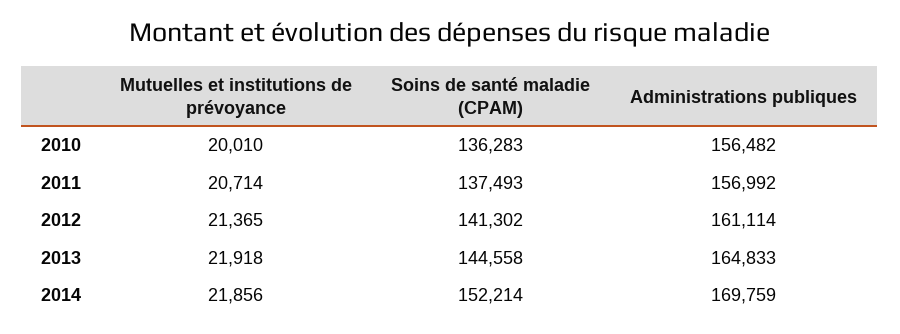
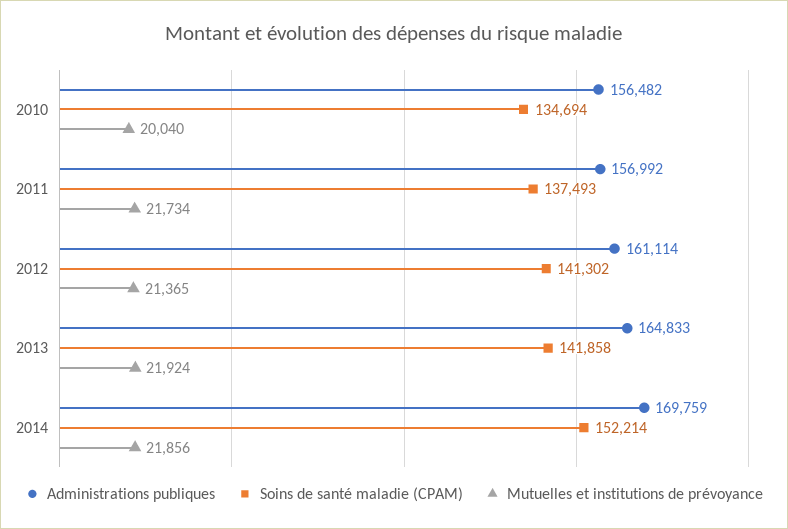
Mutuelles et institutions de prévoyance, 2010: 20010 -> 20040
Soins de santé maladie (CPAM), 2010: 136283 -> 134694
Mutuelles et institutions de prévoyance, 2011: 20714 -> 21734
Mutuelles et institutions de prévoyance, 2013: 21918 -> 21924
Soins de santé maladie (CPAM), 2013: 144558 -> 141858

